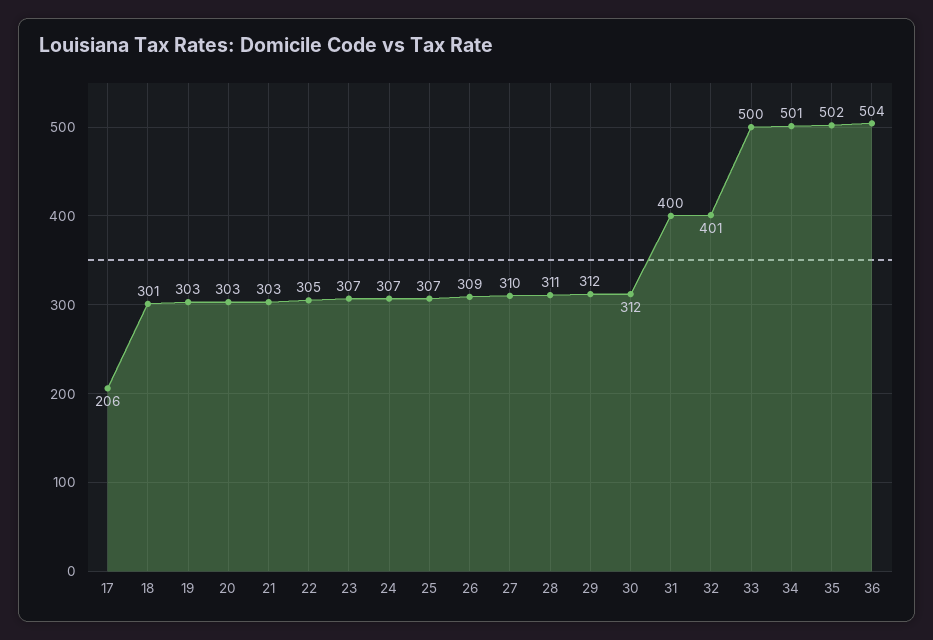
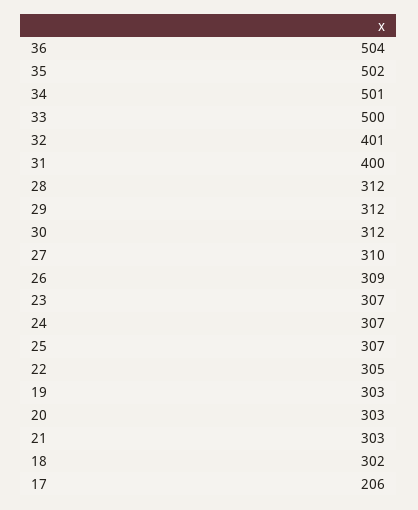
18: 301 -> 302
28: 311 -> 312

